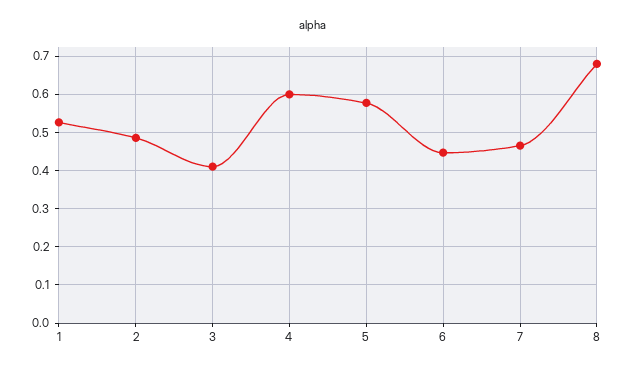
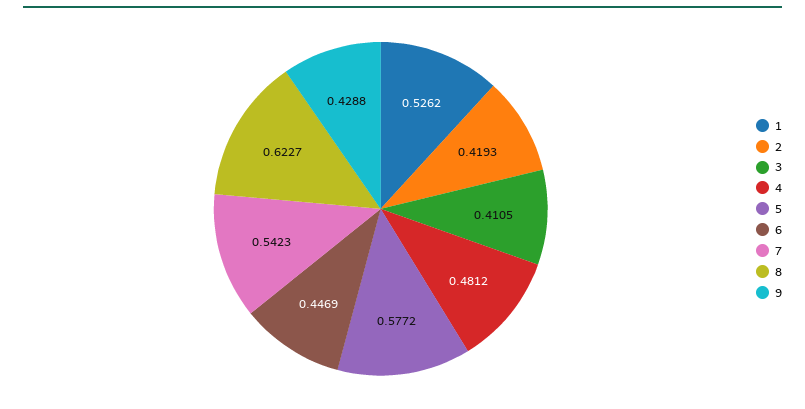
2: 0.48 -> 0.4193
4: 0.6 -> 0.4812
7: 0.46 -> 0.5423
8: 0.68 -> 0.6227
9: none -> 0.4288

